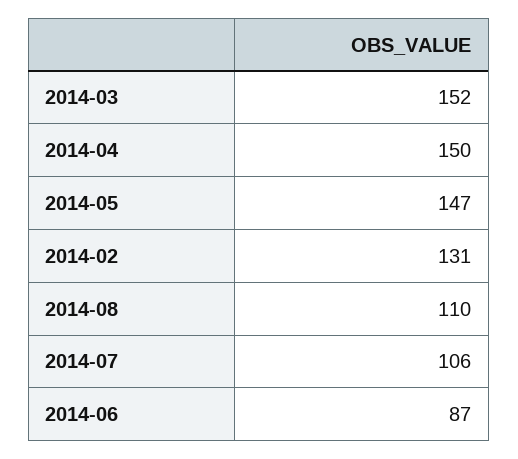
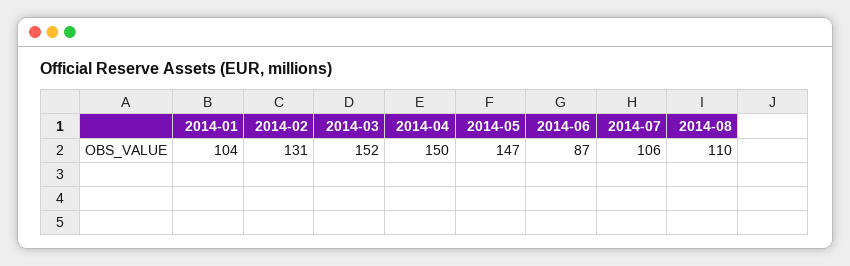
2014-01: none -> 104

